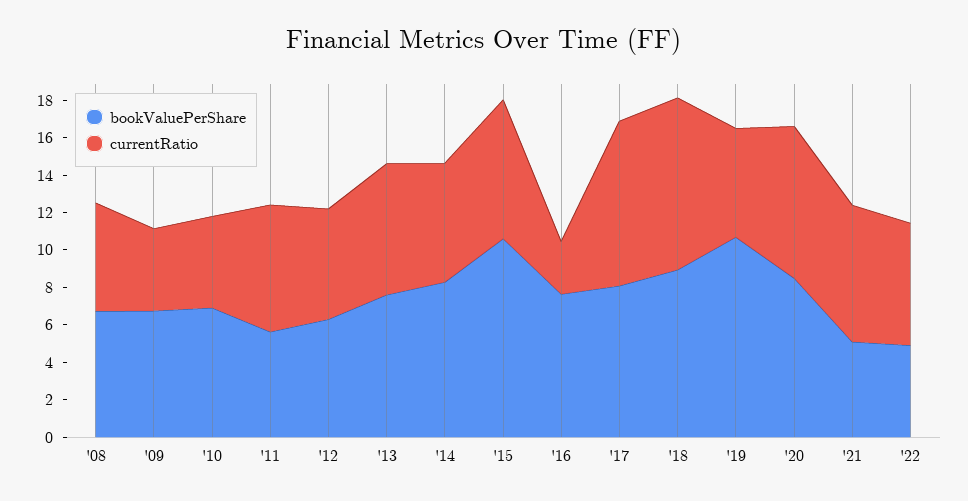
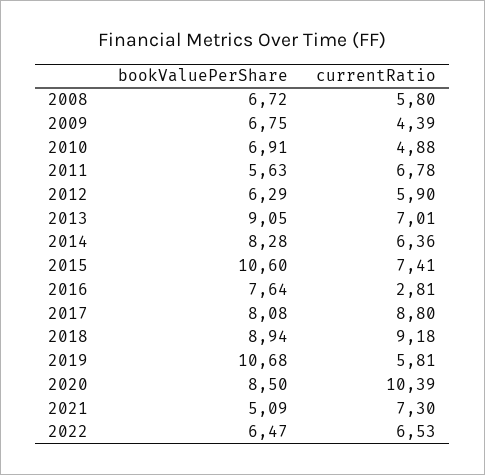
bookValuePerShare, '13: 7.5 -> 9.05
currentRatio, '20: 8 -> 10.39
bookValuePerShare, '22: 5 -> 6.47

